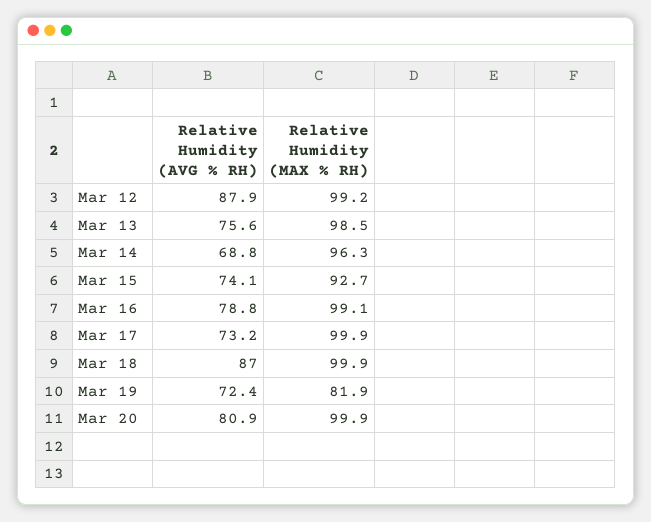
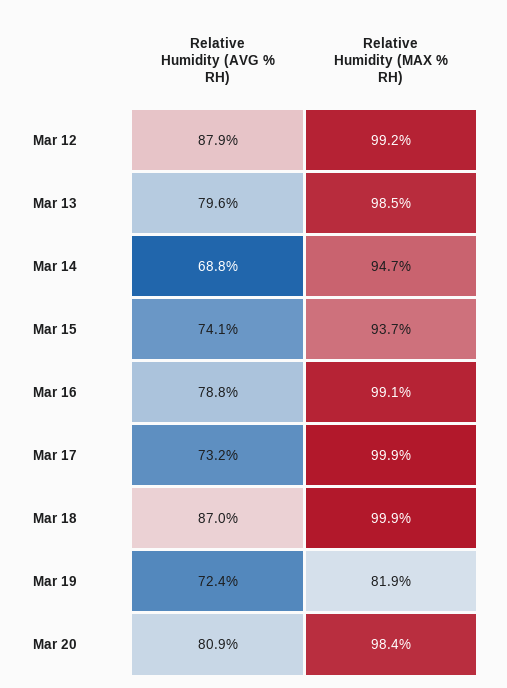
Relative Humidity (AVG % RH), Mar 13: 75.6 -> 79.6
Relative Humidity (MAX % RH), Mar 14: 96.3 -> 94.7
Relative Humidity (MAX % RH), Mar 15: 92.7 -> 93.7
Relative Humidity (MAX % RH), Mar 20: 99.9 -> 98.4

